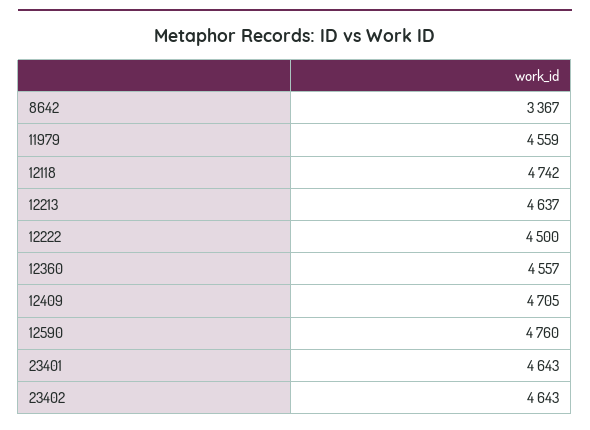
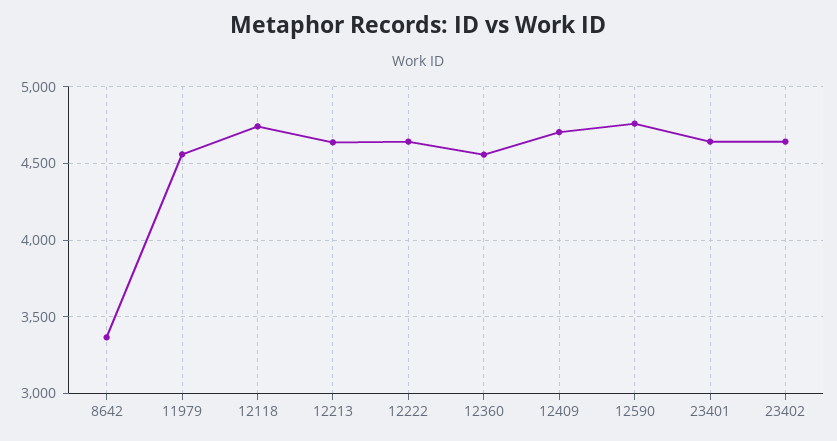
12222: 4500 -> 4650

